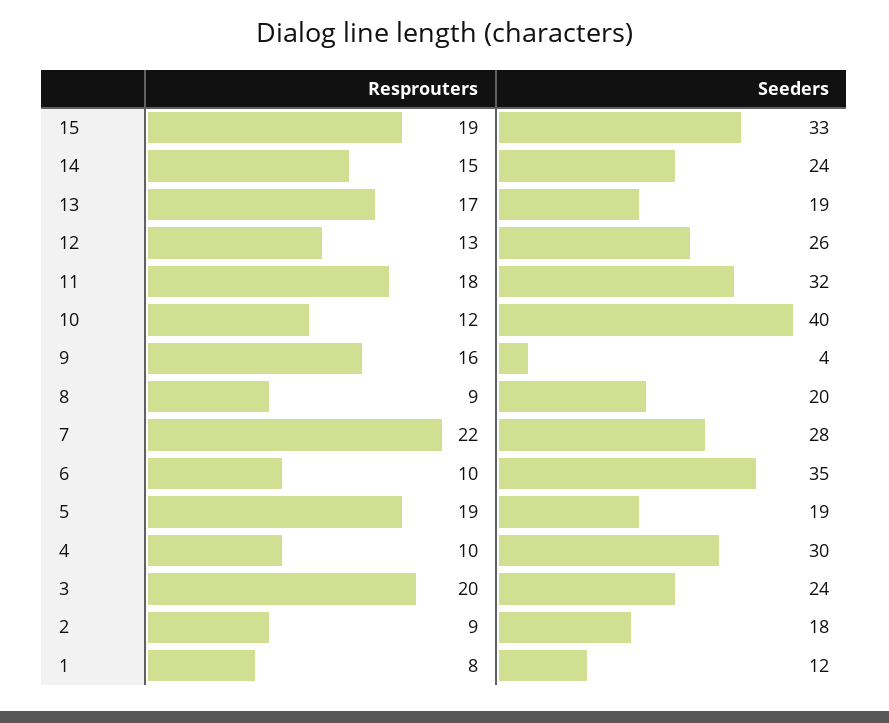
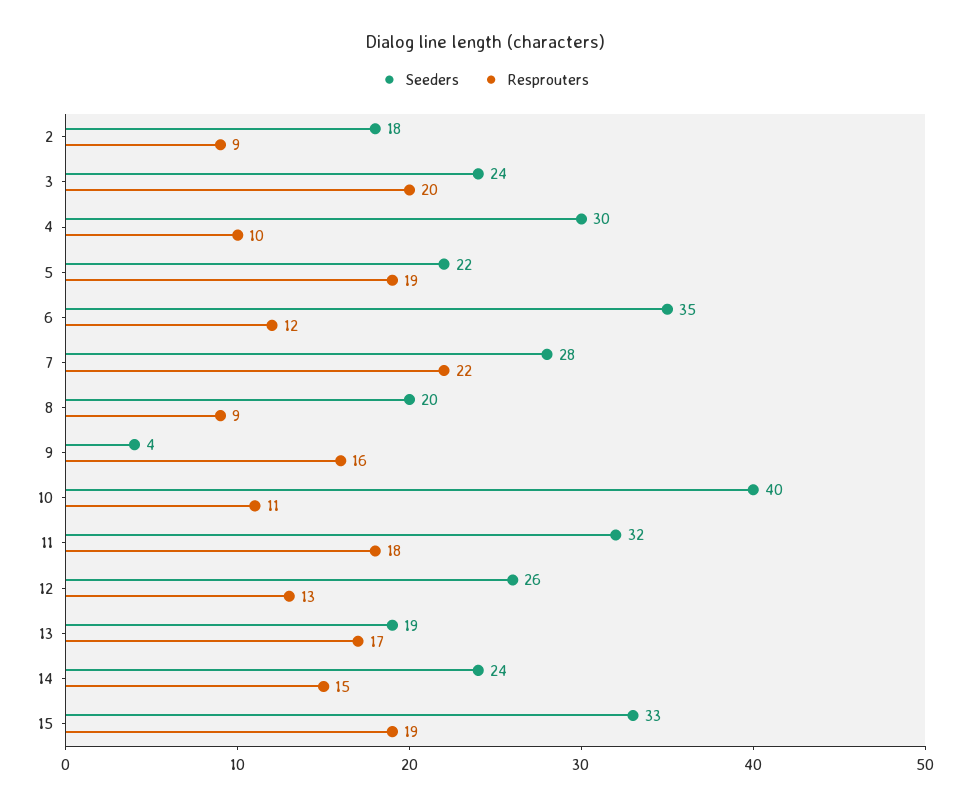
Resprouters, 10: 12 -> 11
Resprouters, 6: 10 -> 12
Seeders, 5: 19 -> 22
Resprouters, 1: 8 -> none
Seeders, 1: 12 -> none

